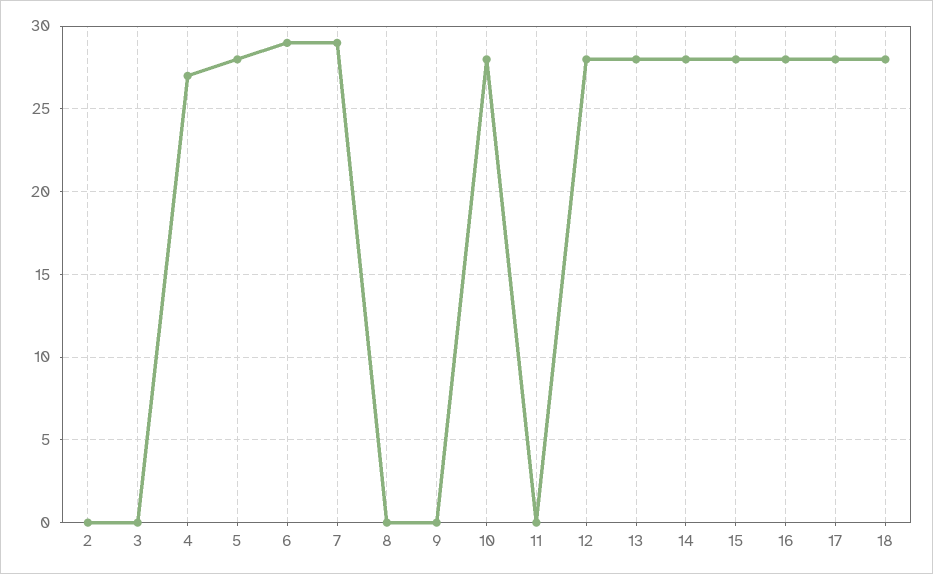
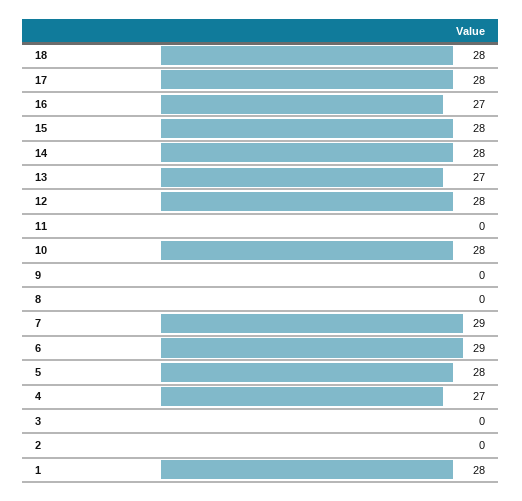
13: 28 -> 27
16: 28 -> 27
1: none -> 28

